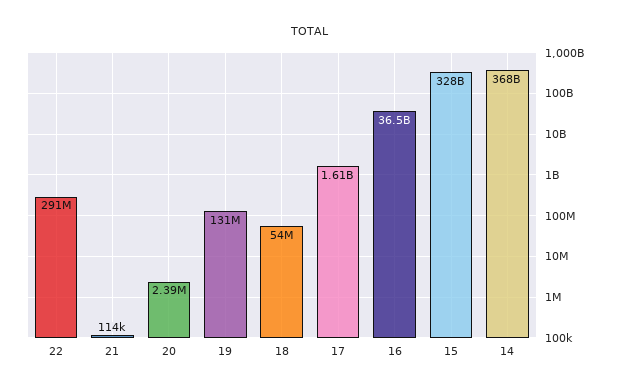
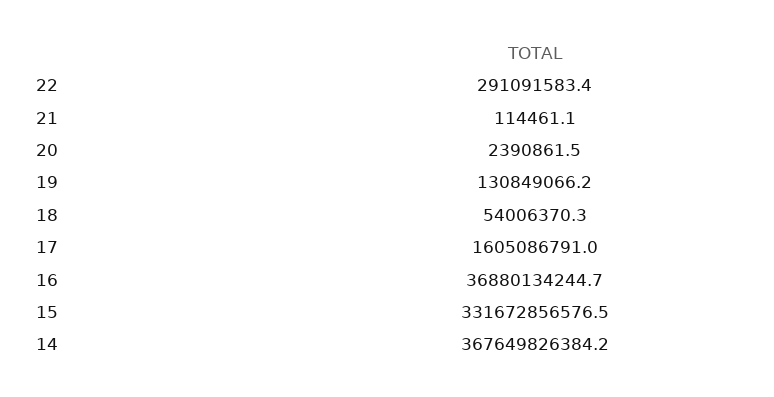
16: 36500000000 -> 36880134244.7
15: 328000000000 -> 331672856576.5

